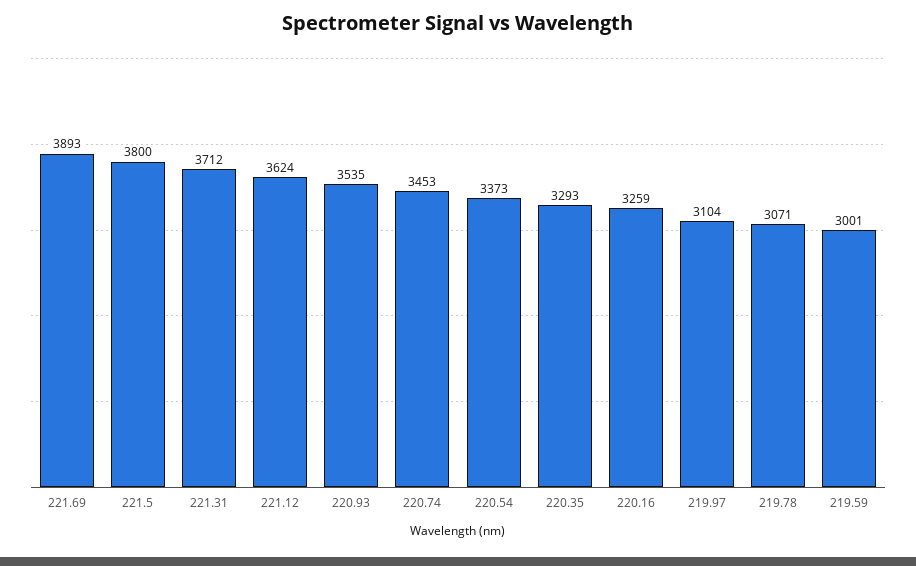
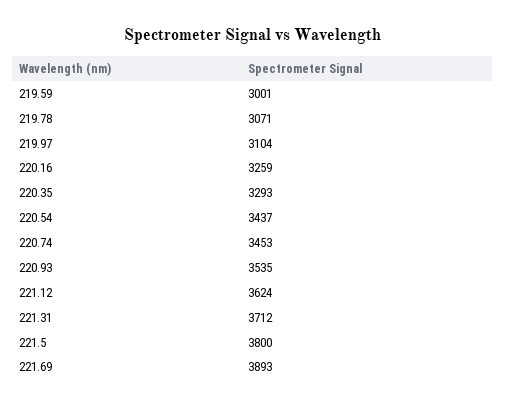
220.54: 3373 -> 3437

